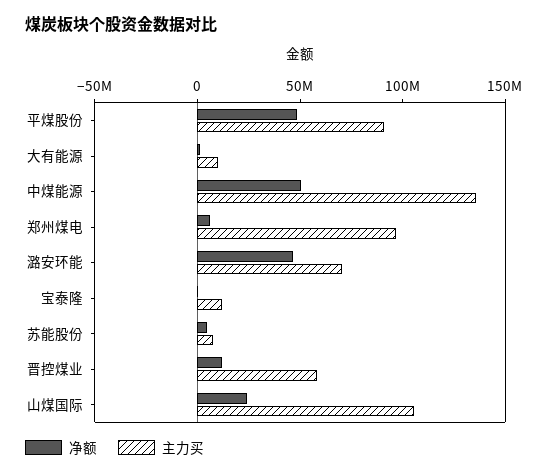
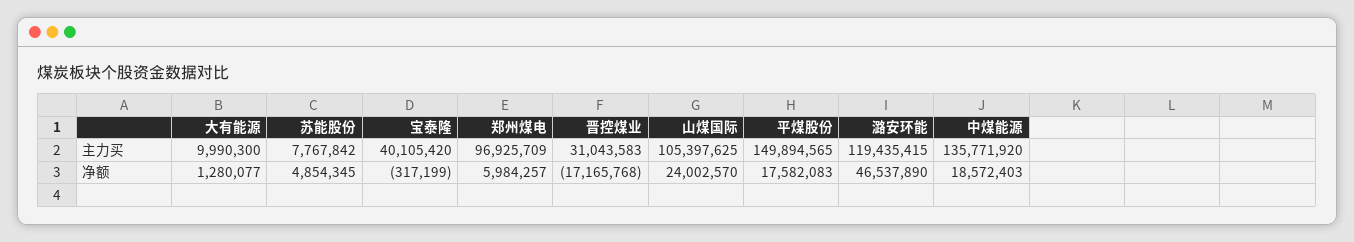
净额, 平煤股份: 50000000 -> 17582083
主力买, 平煤股份: 90000000 -> 149894565
净额, 中煤能源: 50000000 -> 18572403
主力买, 潞安环能: 70000000 -> 119435415
主力买, 宝泰隆: 10000000 -> 40105420
净额, 晋控煤业: 10000000 -> -17165768
主力买, 晋控煤业: 60000000 -> 31043583

